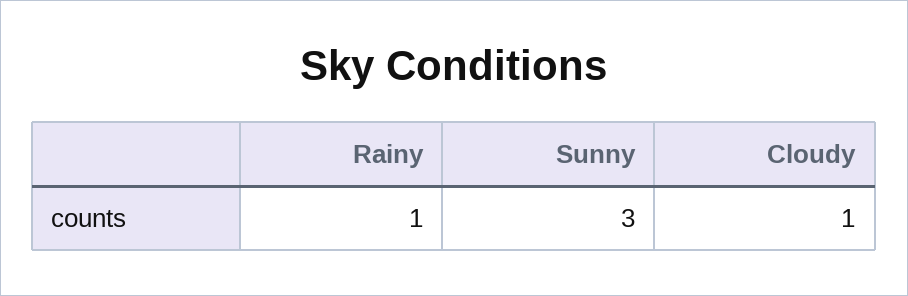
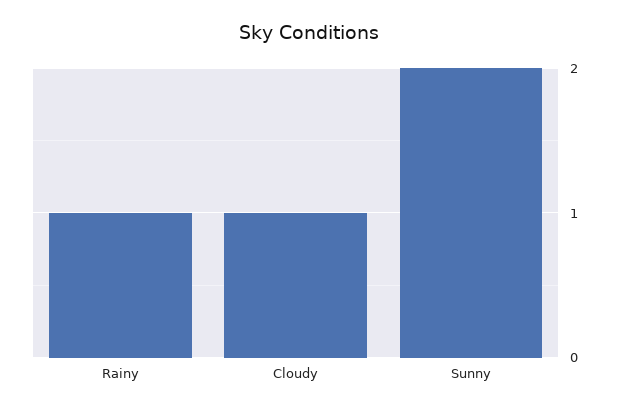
Sunny: 3 -> 2

